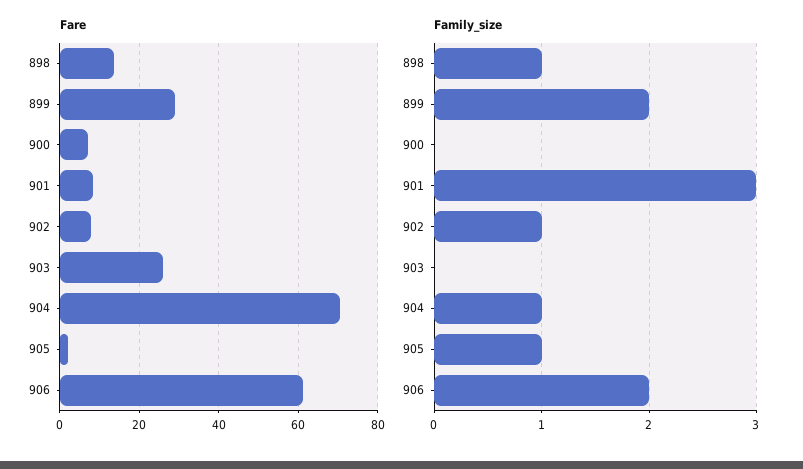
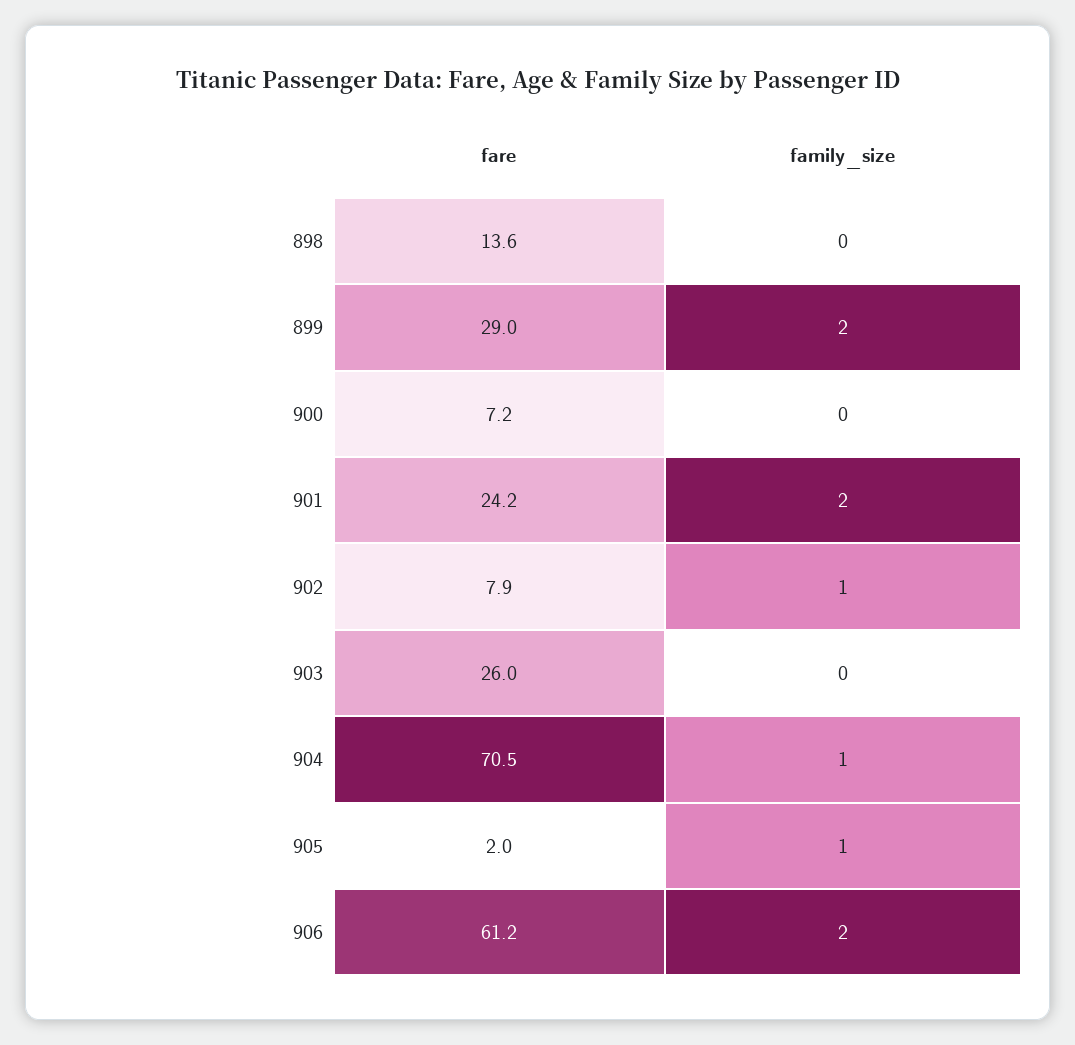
Fare, 901: 8 -> 24.2
Family_size, 898: 1 -> 0
Family_size, 901: 3 -> 2

